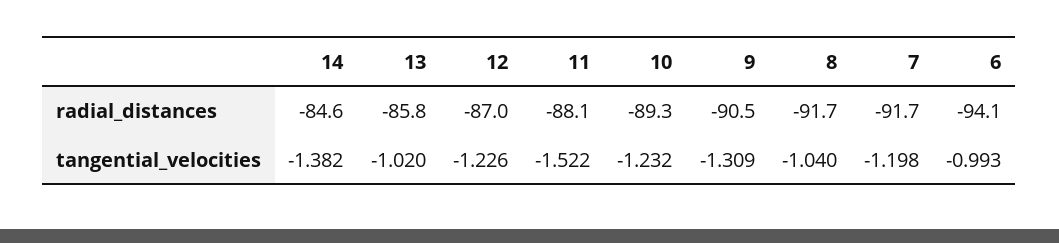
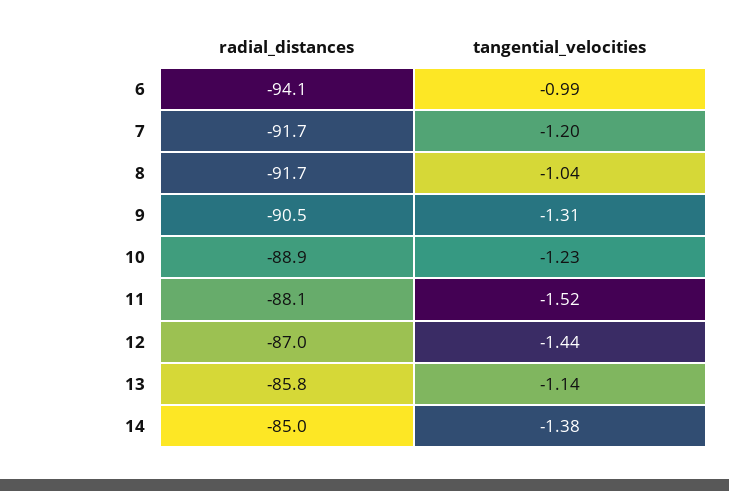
14, radial_distances: -84.6 -> -85
10, radial_distances: -89.3 -> -88.9
13, tangential_velocities: -1.02 -> -1.14
12, tangential_velocities: -1.226 -> -1.44

